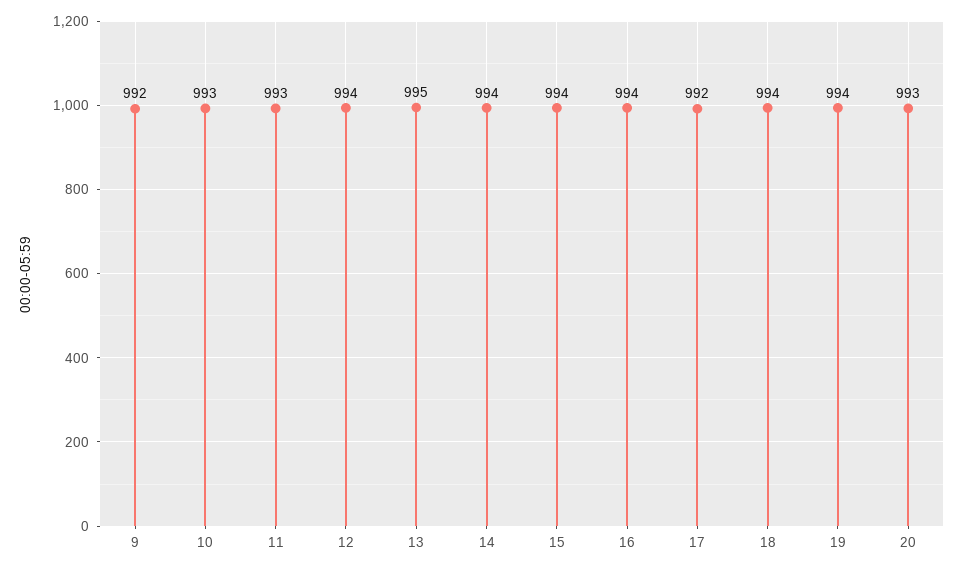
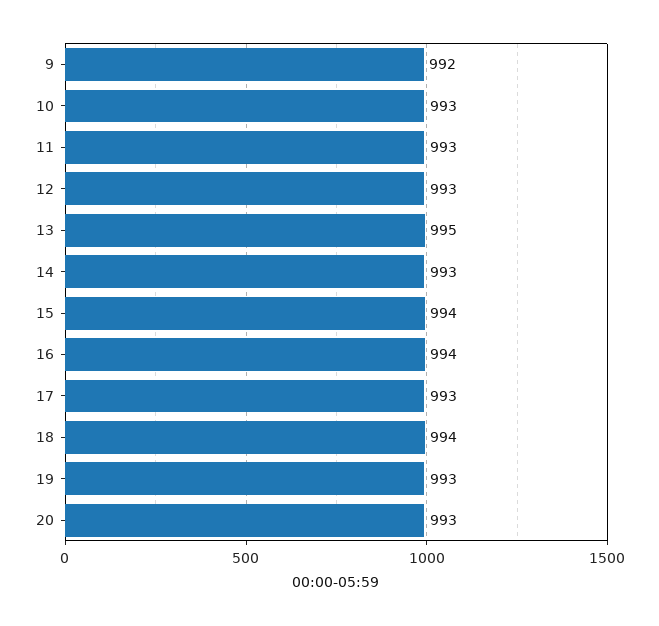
12: 994 -> 993
14: 994 -> 993
17: 992 -> 993
19: 994 -> 993

